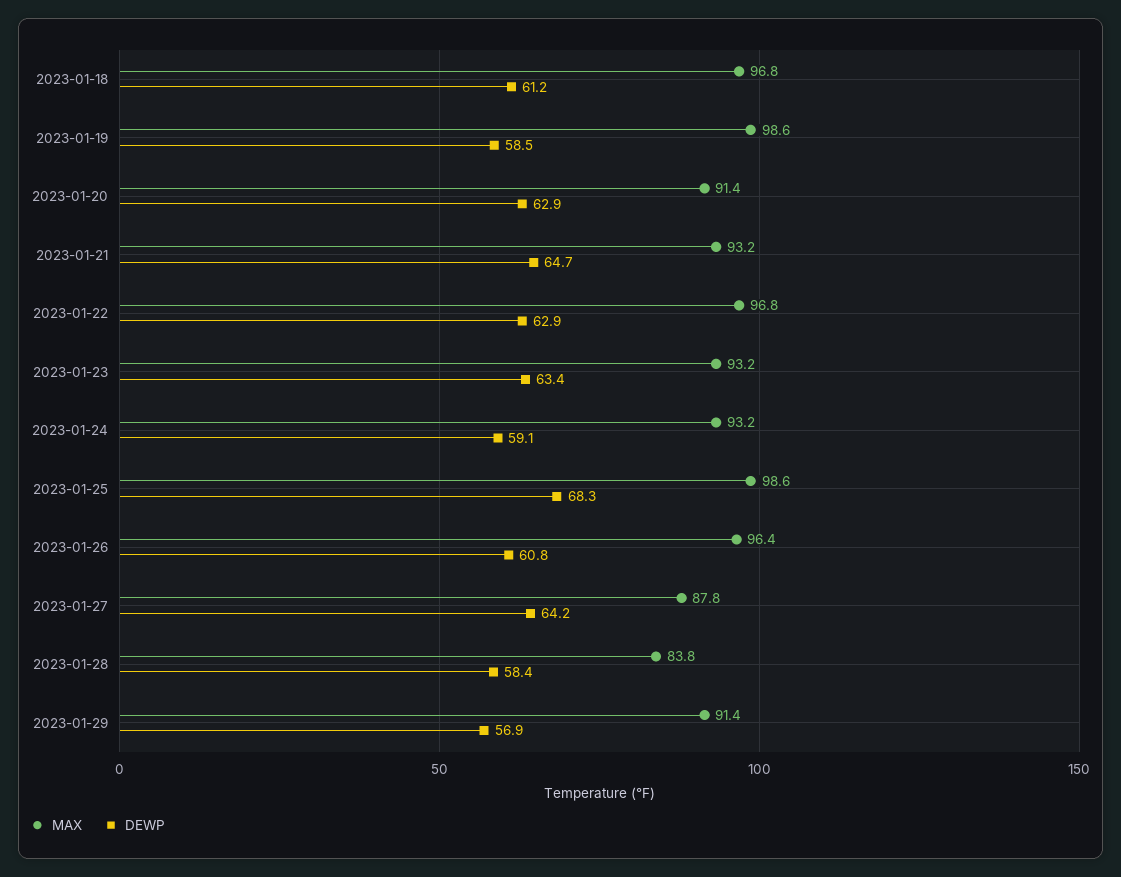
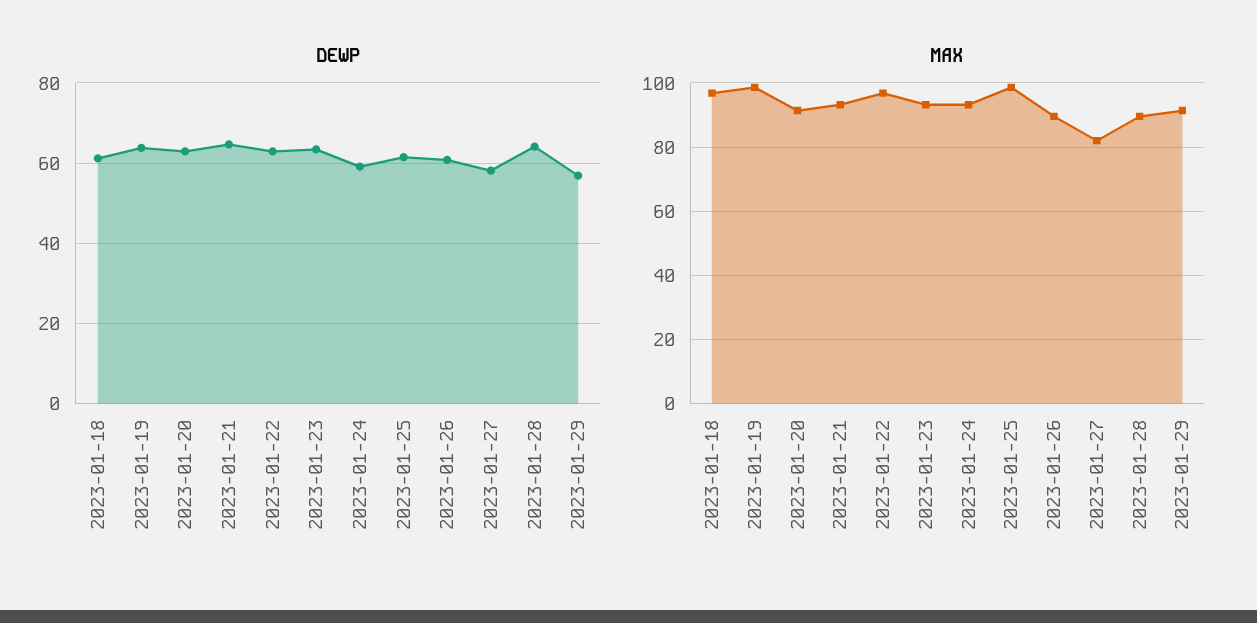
DEWP, 2023-01-19: 58.5 -> 64
DEWP, 2023-01-25: 68.3 -> 62
MAX, 2023-01-26: 96.4 -> 90
MAX, 2023-01-27: 87.8 -> 82
DEWP, 2023-01-27: 64.2 -> 58
MAX, 2023-01-28: 83.8 -> 90
DEWP, 2023-01-28: 58.4 -> 64

